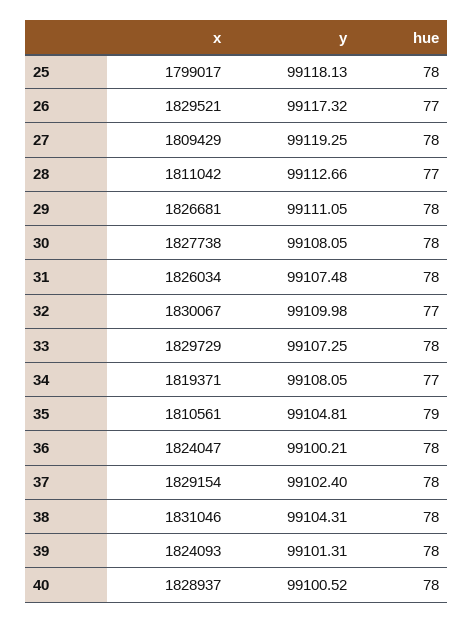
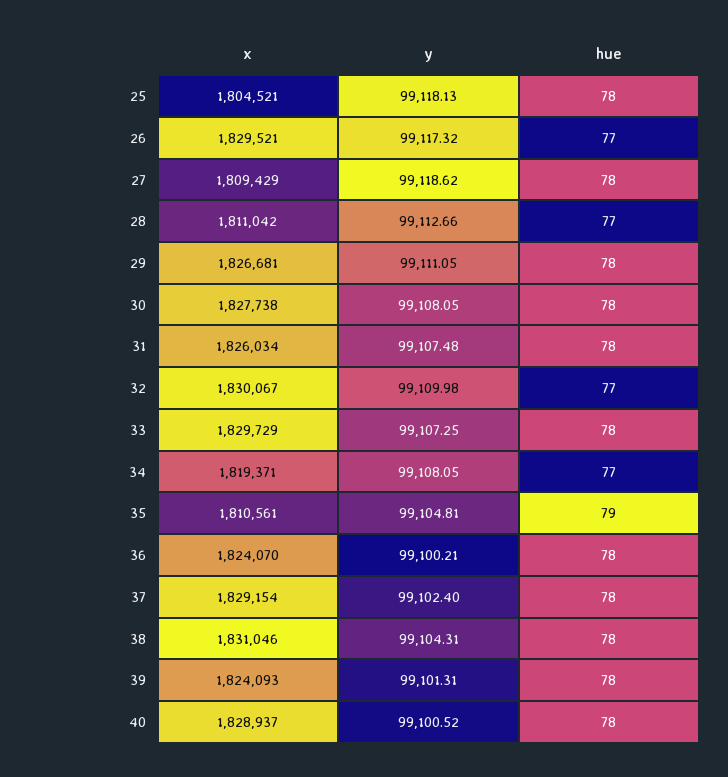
x, 25: 1799017 -> 1804521
y, 27: 99119.25 -> 99118.62
x, 36: 1824047 -> 1824070

